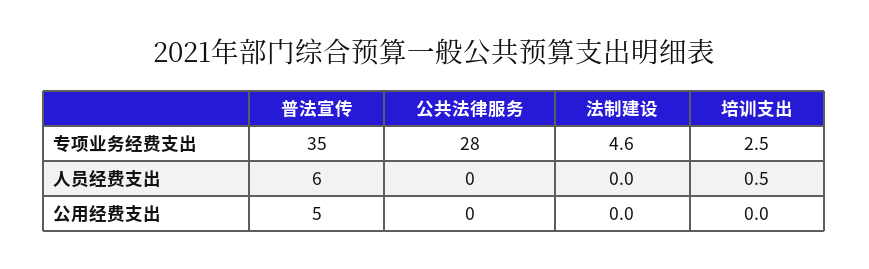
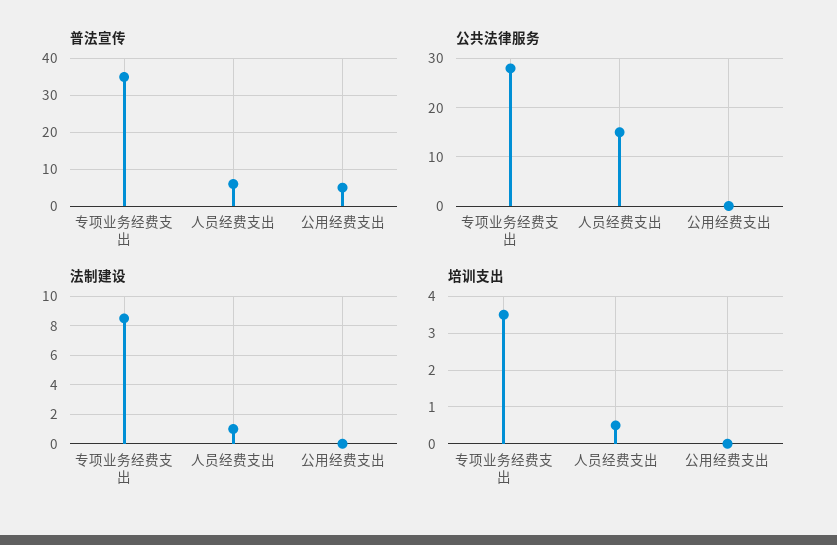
法制建设, 专项业务经费支出: 4.6 -> 8.5
培训支出, 专项业务经费支出: 2.5 -> 3.5
公共法律服务, 人员经费支出: 0 -> 15
法制建设, 人员经费支出: 0 -> 1

